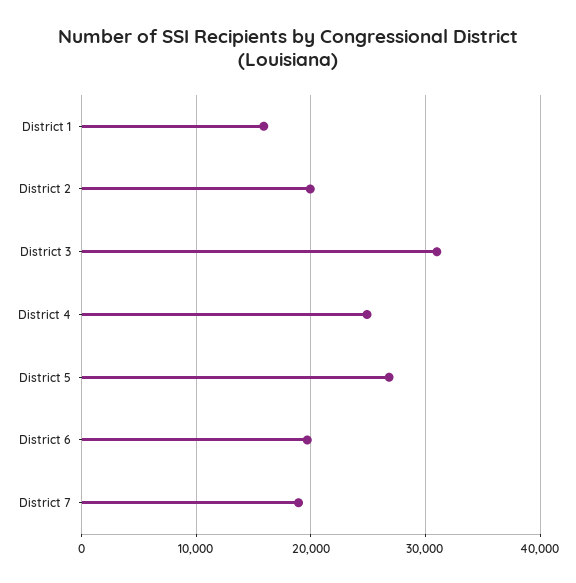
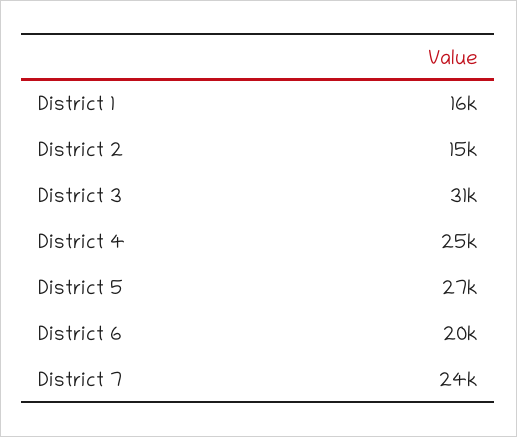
District 2: 20000 -> 15000
District 7: 19000 -> 24000

